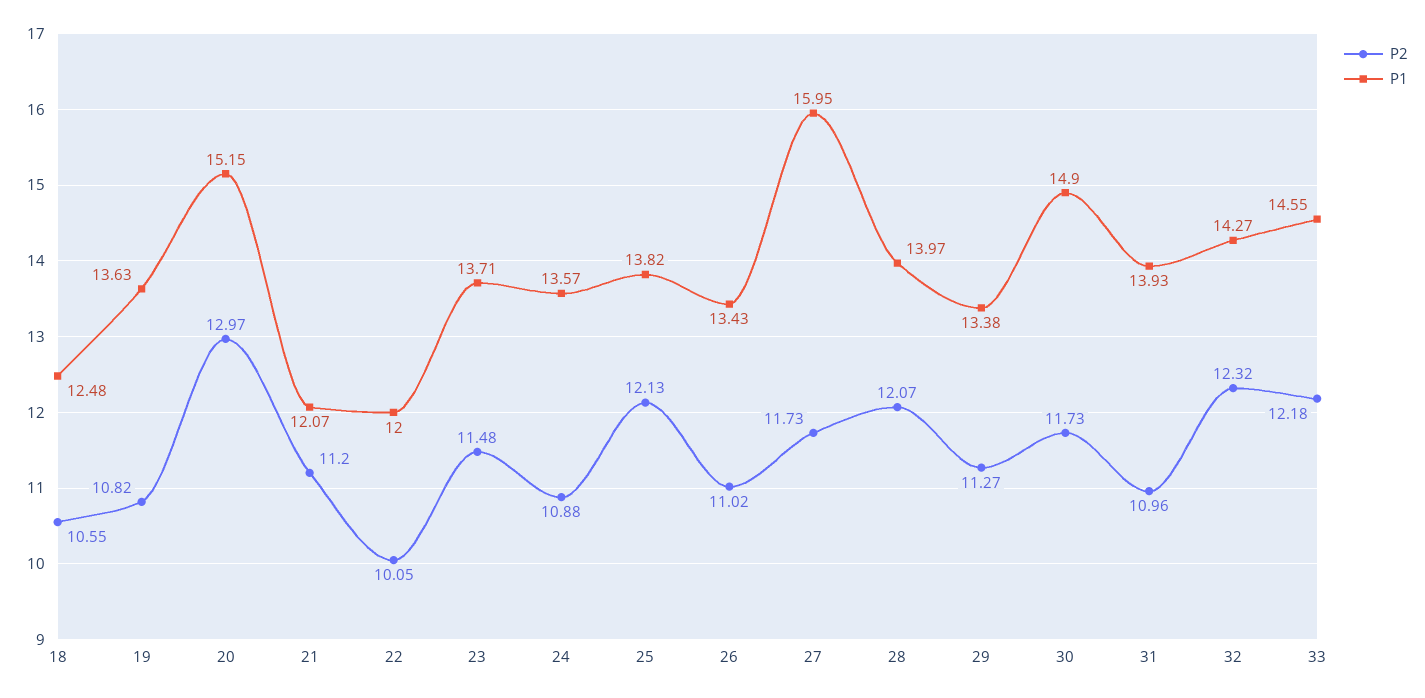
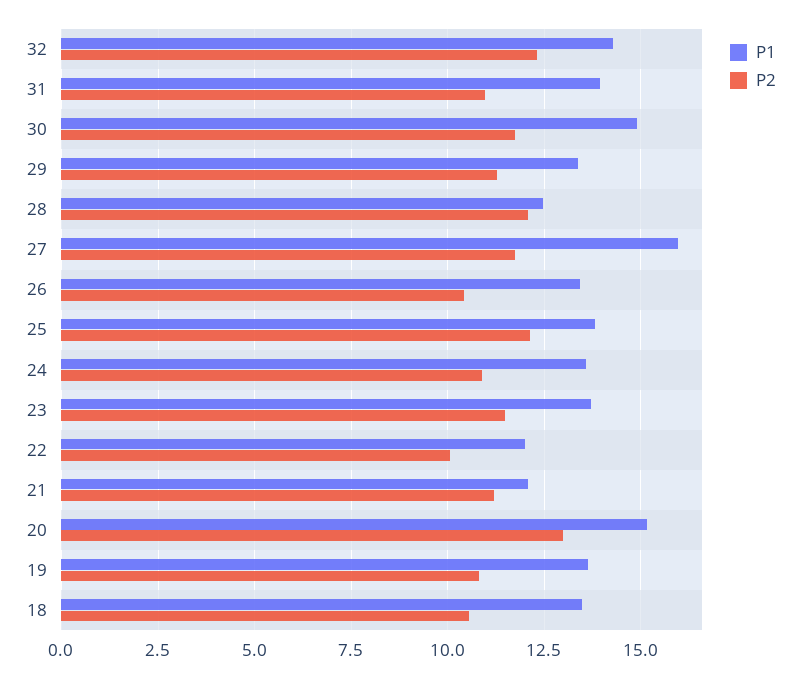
P1, 18: 12.48 -> 13.5
P2, 26: 11.02 -> 10.5
P1, 28: 13.97 -> 12.5
P2, 33: 12.18 -> none
P1, 33: 14.55 -> none

